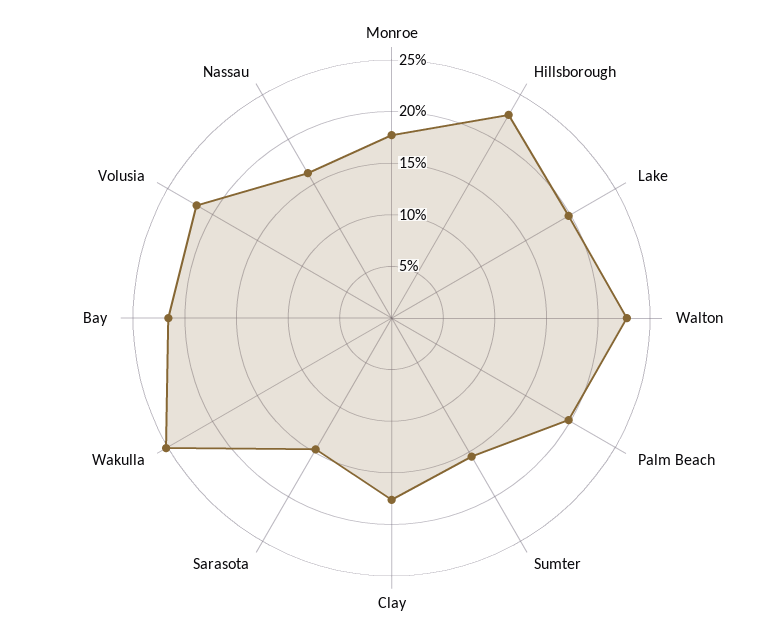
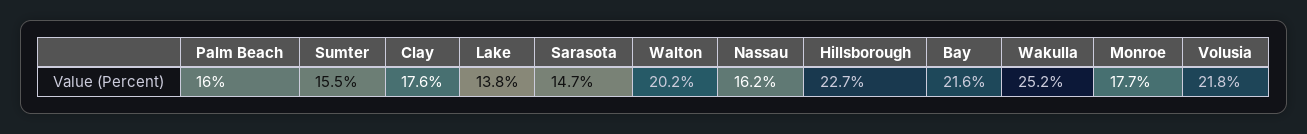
Lake: 20 -> 13.8
Walton: 23 -> 20.2
Palm Beach: 20 -> 16

